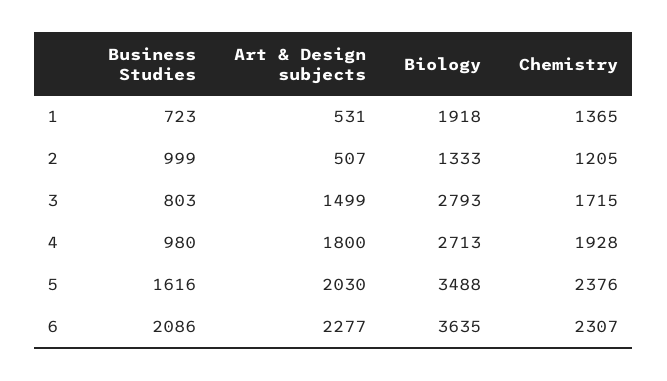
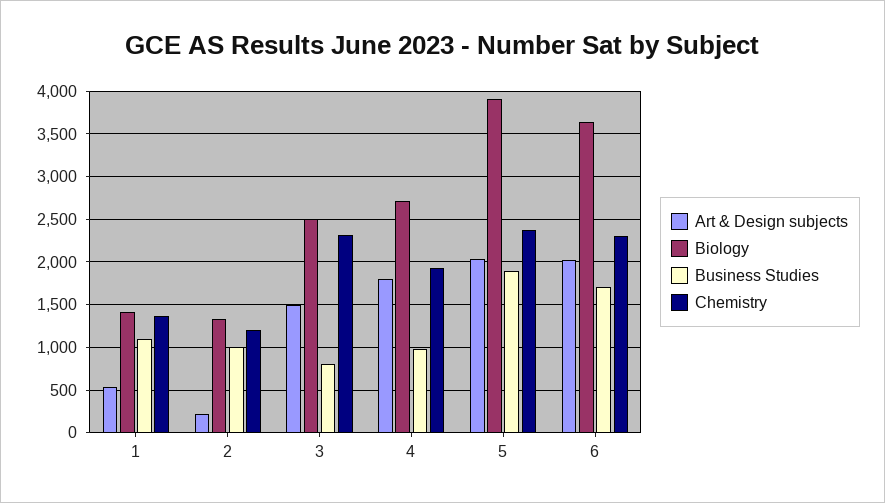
Business Studies, 1: 723 -> 1100
Biology, 1: 1918 -> 1400
Art & Design subjects, 2: 507 -> 200
Biology, 3: 2793 -> 2500
Chemistry, 3: 1715 -> 2300
Business Studies, 5: 1616 -> 1900
Biology, 5: 3488 -> 3900
Business Studies, 6: 2086 -> 1700
Art & Design subjects, 6: 2277 -> 2000

